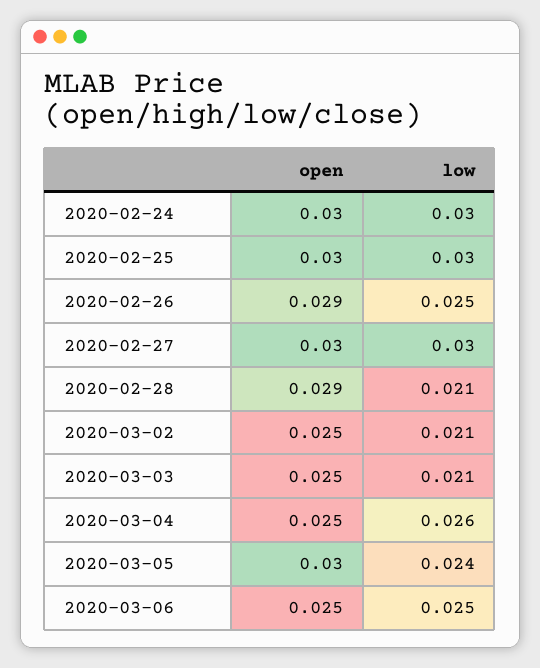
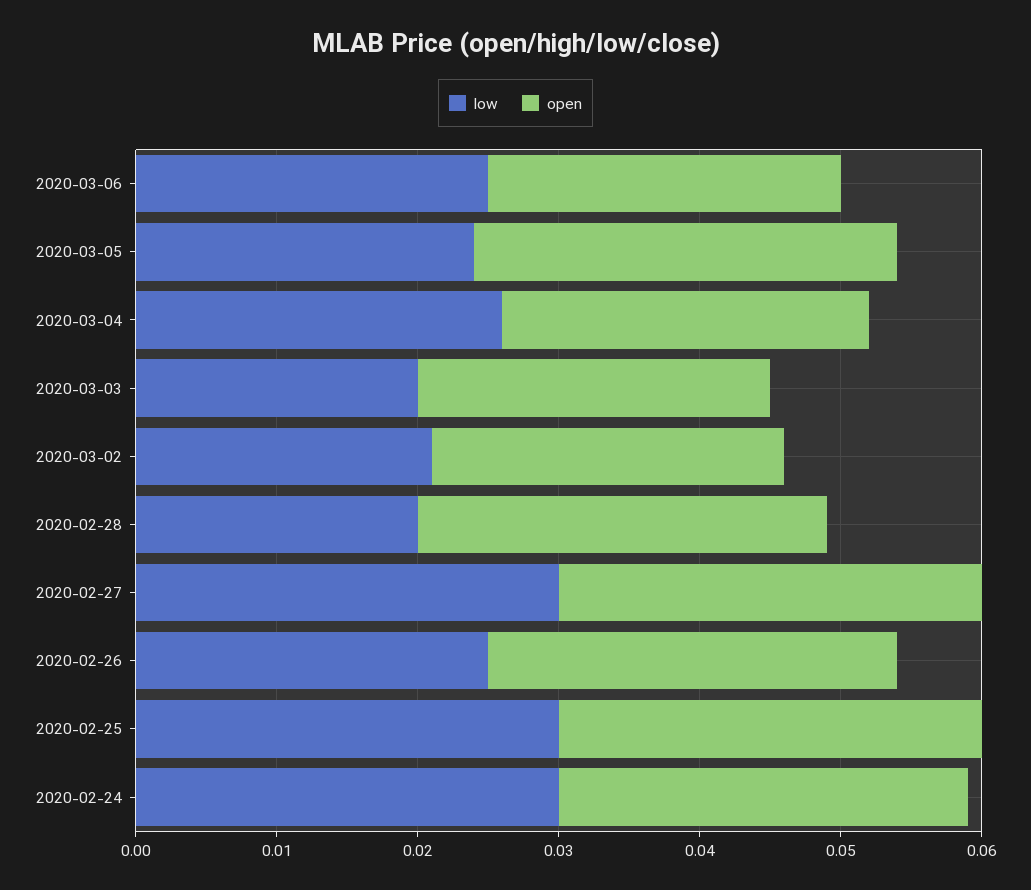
open, 2020-02-24: 0.03 -> 0.029
low, 2020-02-28: 0.021 -> 0.02
low, 2020-03-03: 0.021 -> 0.02
open, 2020-03-04: 0.025 -> 0.026

